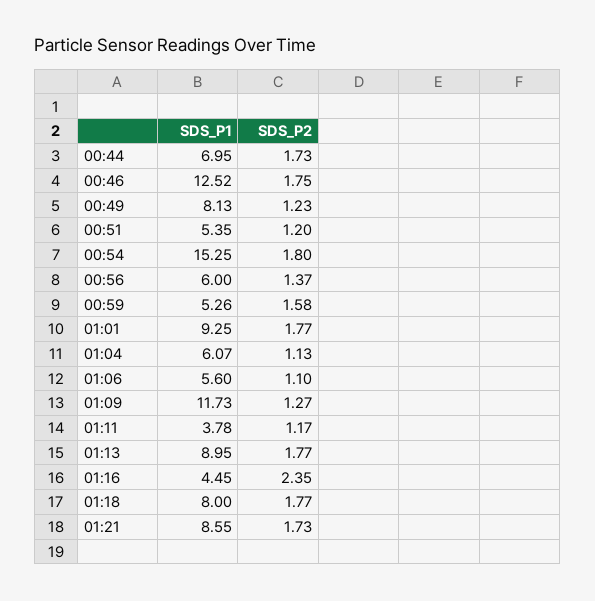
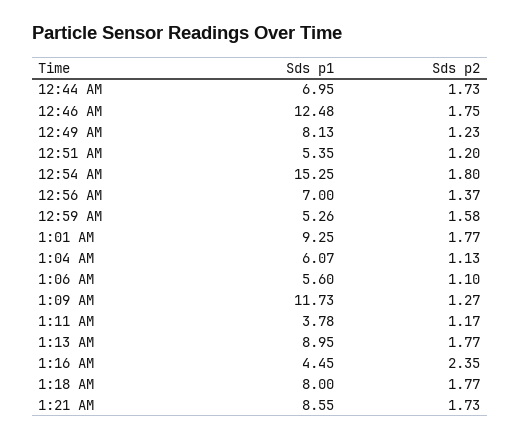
SDS_P1, 00:46: 12.52 -> 12.48
SDS_P1, 00:56: 6 -> 7

